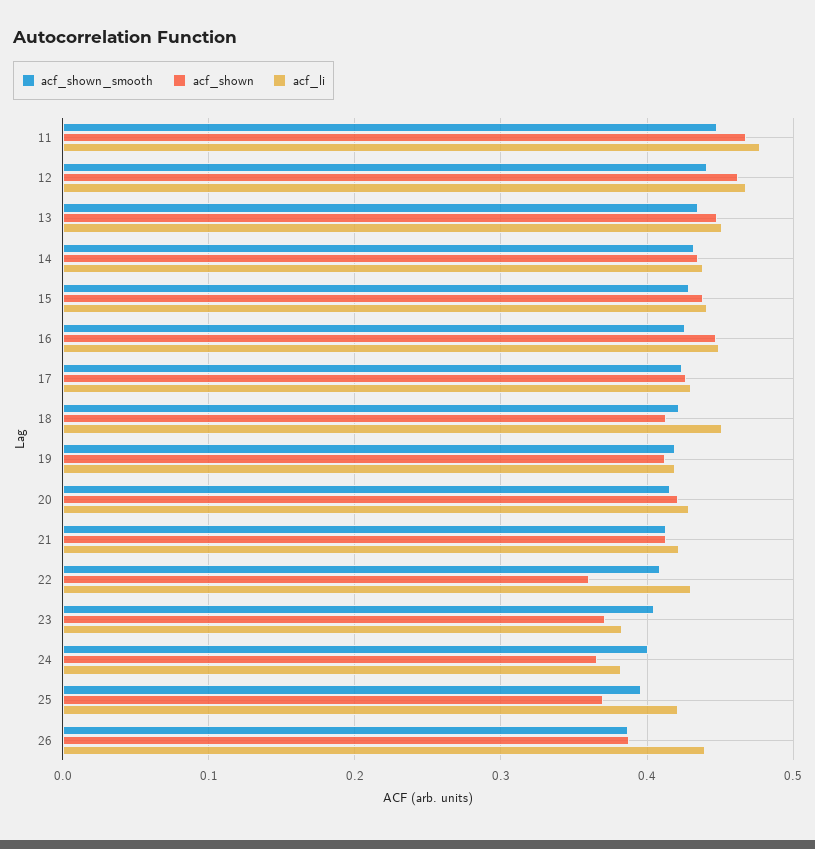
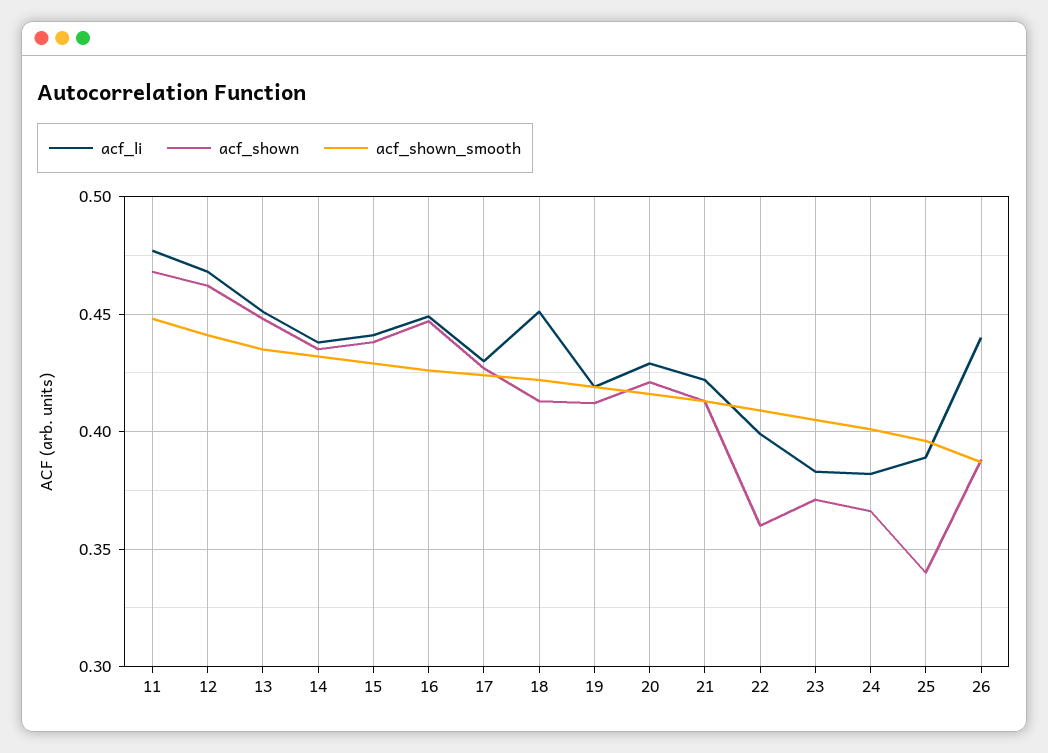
acf_li, 22: 0.43 -> 0.4
acf_shown, 25: 0.37 -> 0.34
acf_li, 25: 0.42 -> 0.39

